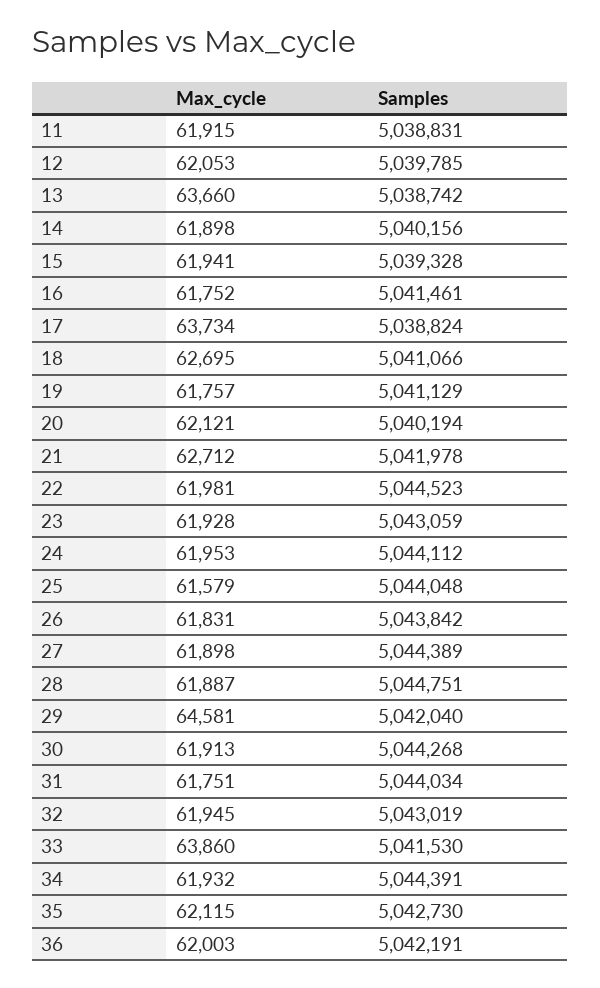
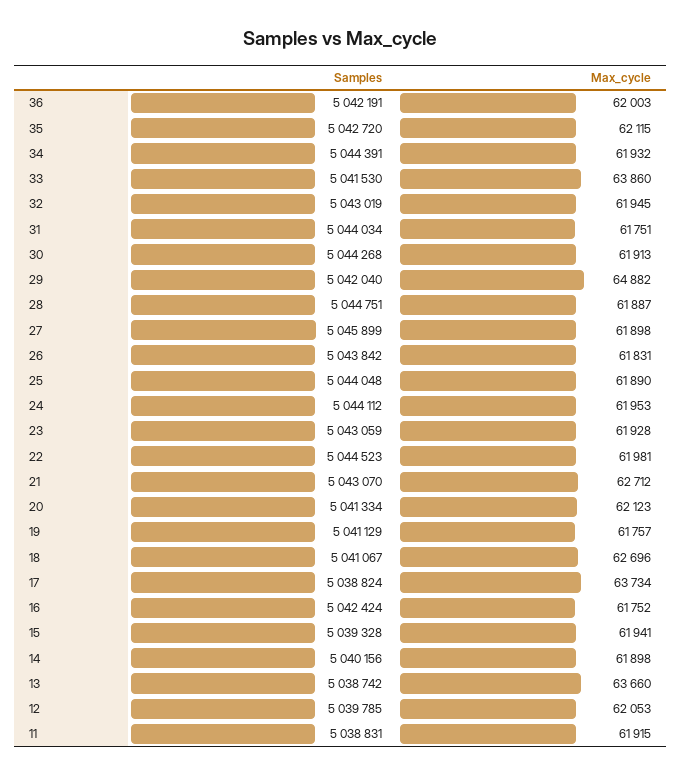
Samples, 16: 5041461 -> 5042424
Max_cycle, 18: 62695 -> 62696
Samples, 18: 5041066 -> 5041067
Max_cycle, 20: 62121 -> 62123
Samples, 20: 5040194 -> 5041334
Samples, 21: 5041978 -> 5043070
Max_cycle, 25: 61579 -> 61890
Samples, 27: 5044389 -> 5045899
Max_cycle, 29: 64581 -> 64882
Samples, 35: 5042730 -> 5042720

